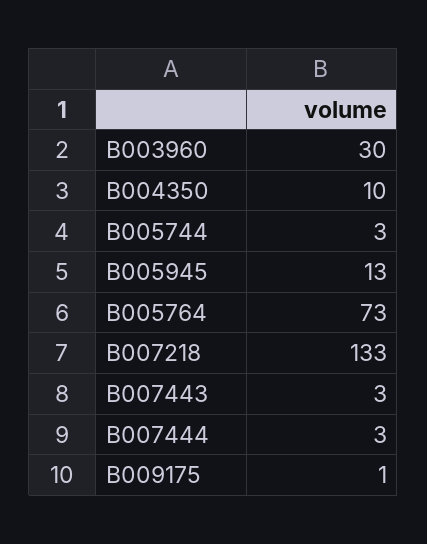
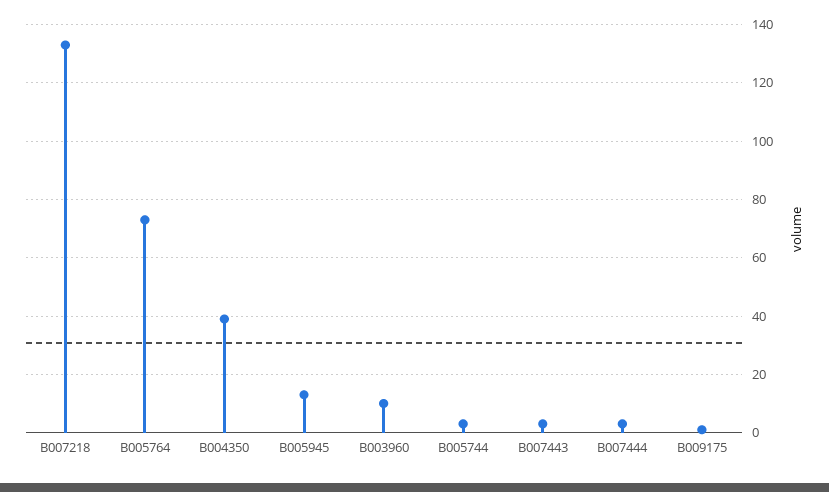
B003960: 30 -> 10
B004350: 10 -> 40

